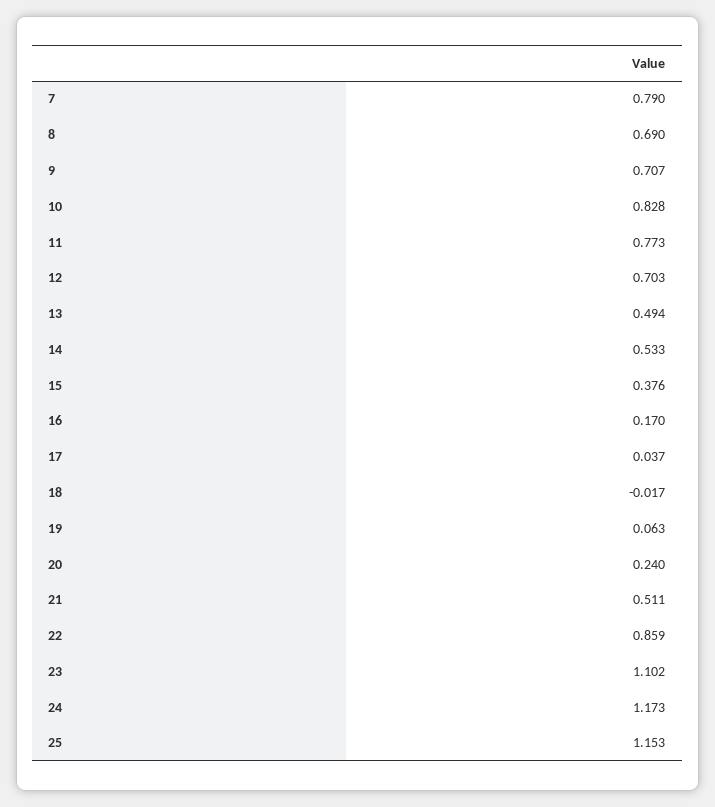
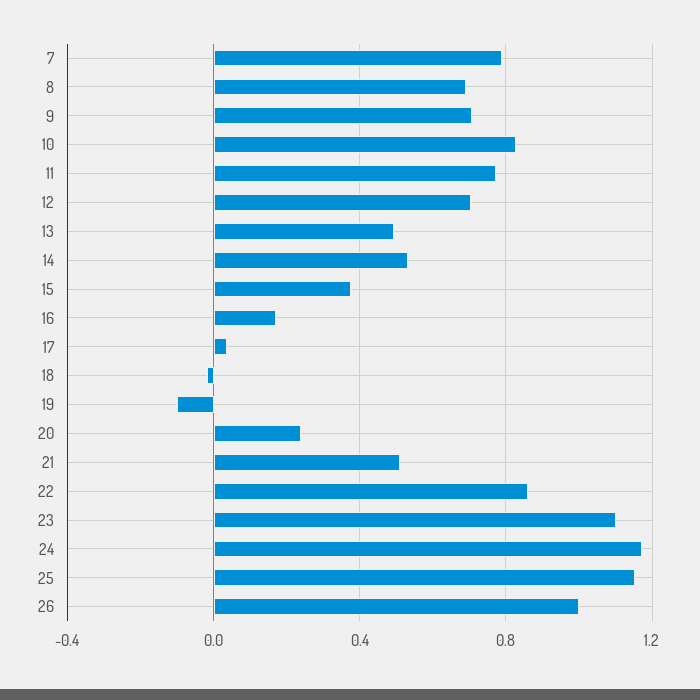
19: 0.063 -> -0.1
26: none -> 1

